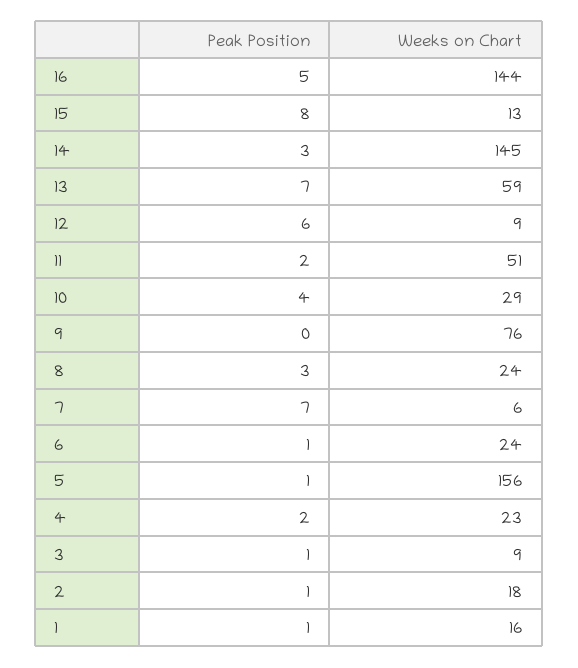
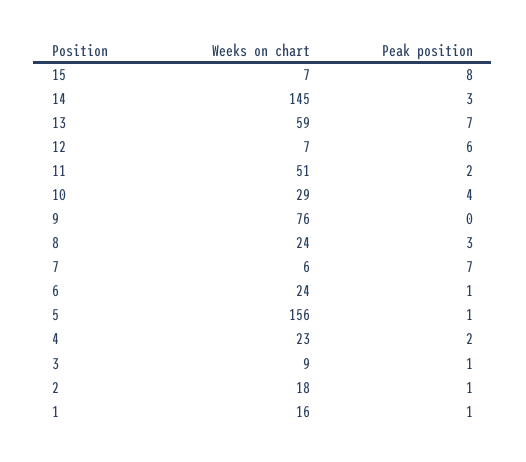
Peak Position, 16: 5 -> none
Weeks on Chart, 16: 144 -> none
Weeks on Chart, 15: 13 -> 7
Weeks on Chart, 12: 9 -> 7

